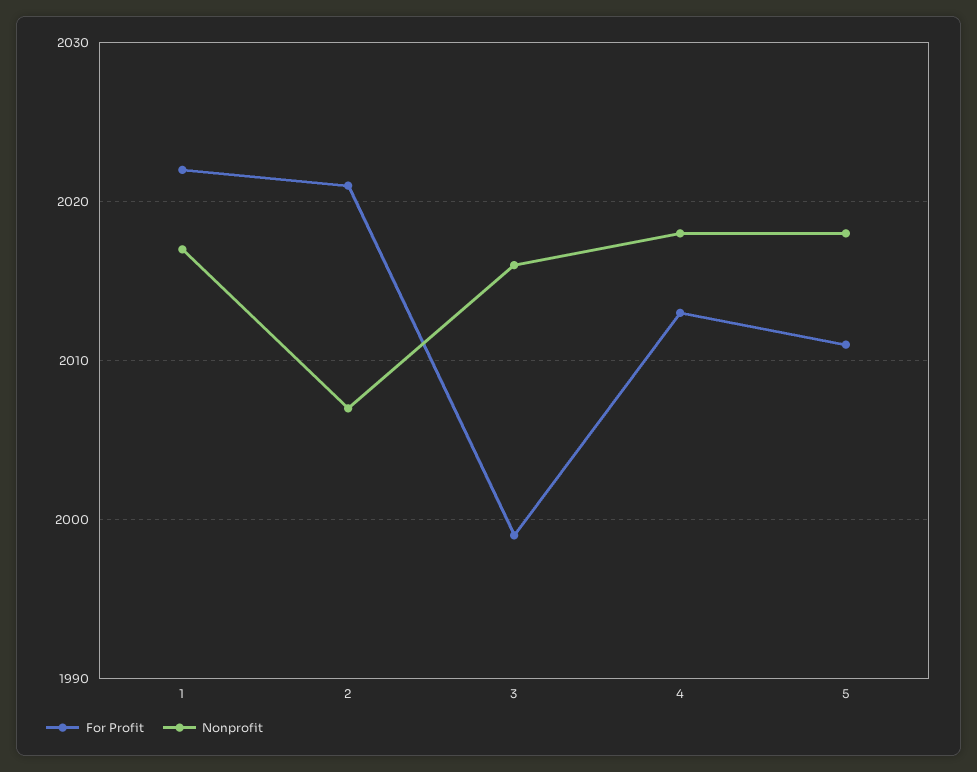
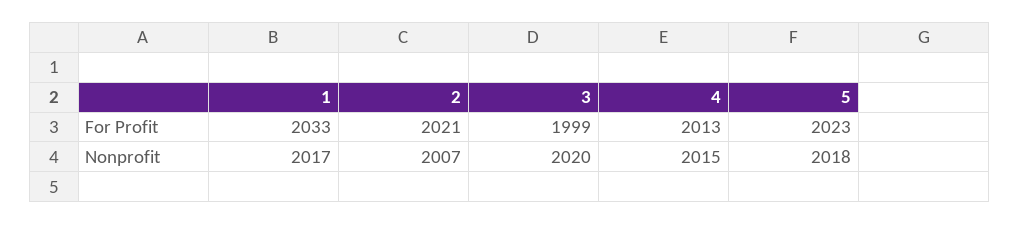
For Profit, 1: 2022 -> 2033
Nonprofit, 3: 2016 -> 2020
Nonprofit, 4: 2018 -> 2015
For Profit, 5: 2011 -> 2023

